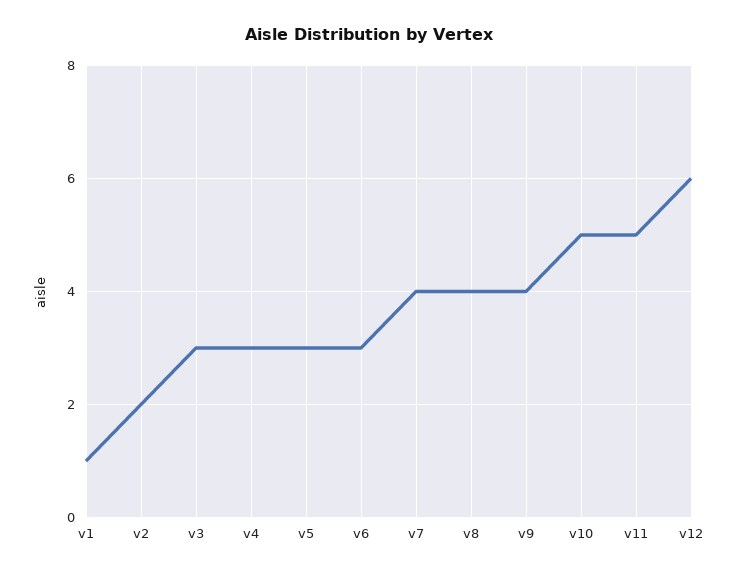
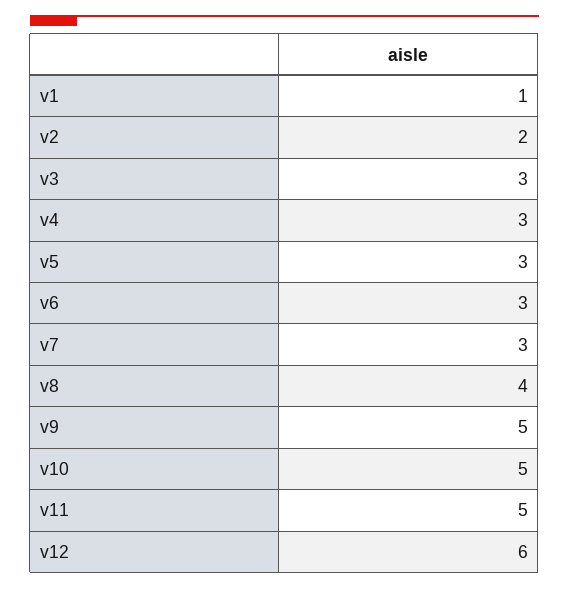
v7: 4 -> 3
v9: 4 -> 5

